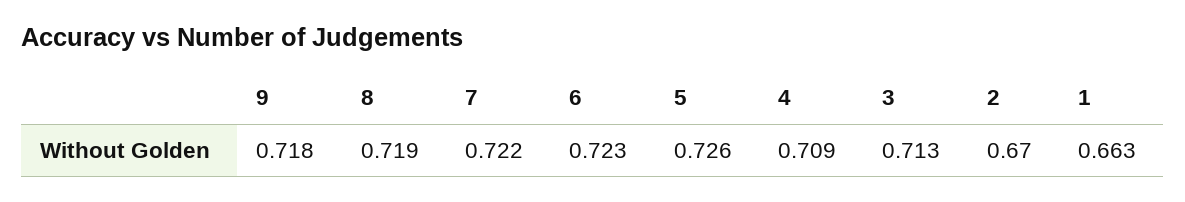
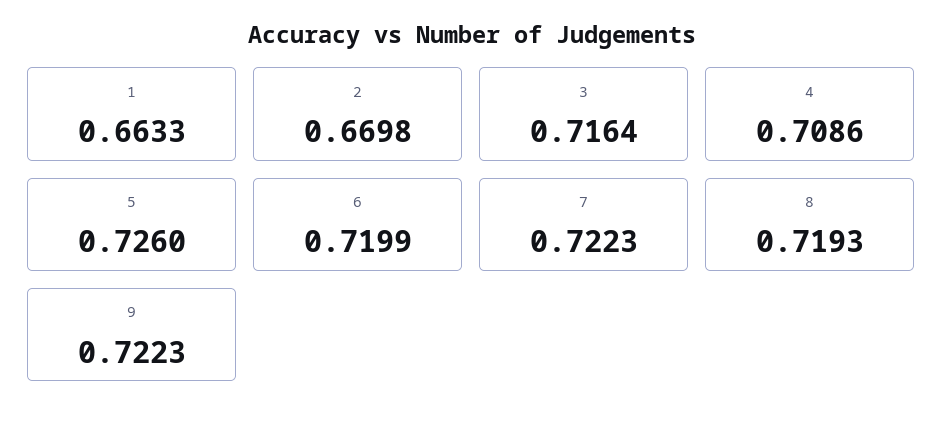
9: 0.718 -> 0.7223
6: 0.723 -> 0.7199
3: 0.713 -> 0.7164

